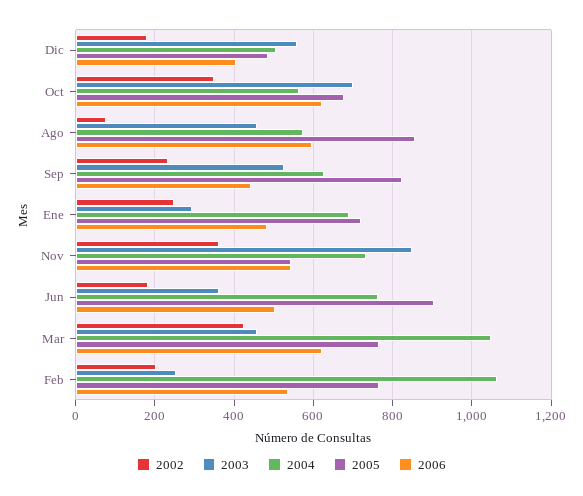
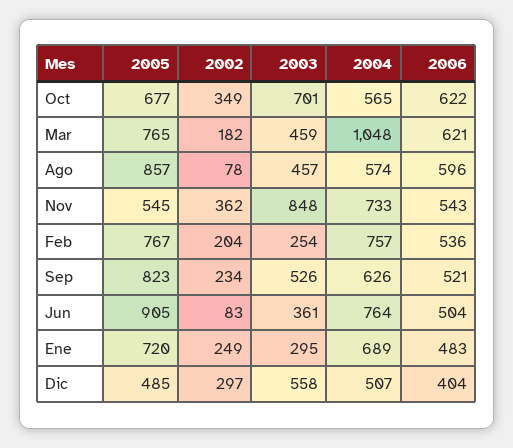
2002, Dic: 180 -> 297
2006, Sep: 440 -> 521
2002, Jun: 180 -> 83
2002, Mar: 420 -> 182
2004, Feb: 1060 -> 757

